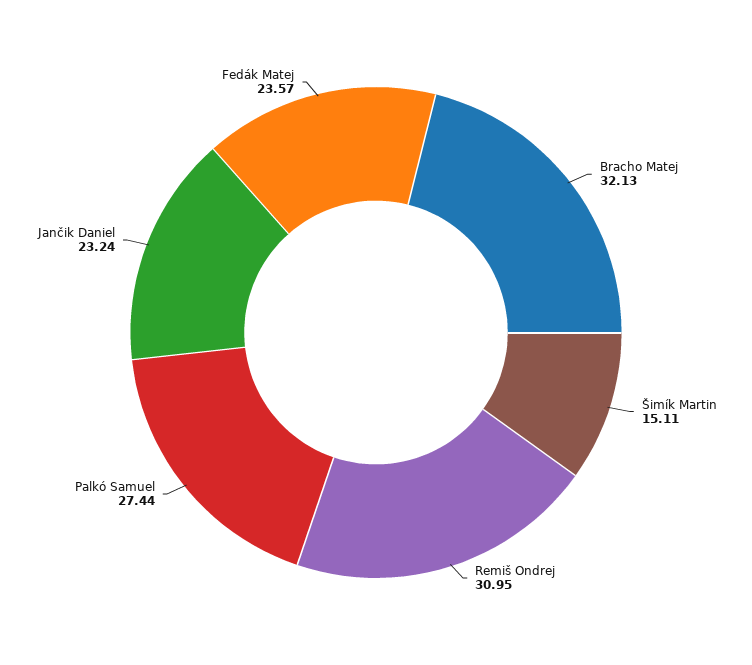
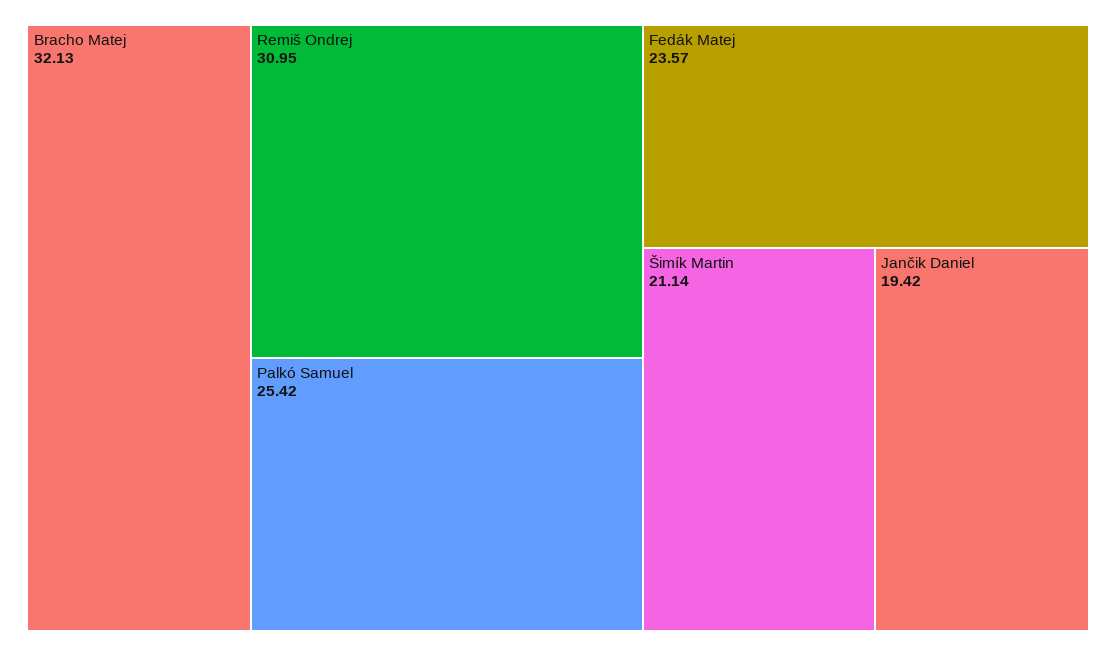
Šimík Martin: 15.11 -> 21.14
Palkó Samuel: 27.44 -> 25.42
Jančik Daniel: 23.24 -> 19.42

